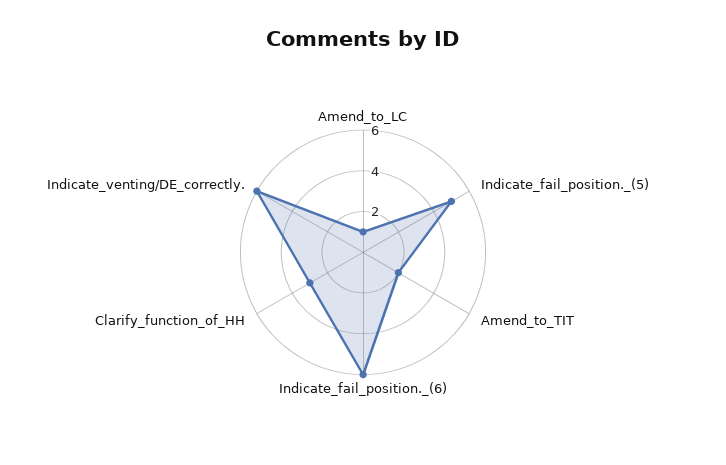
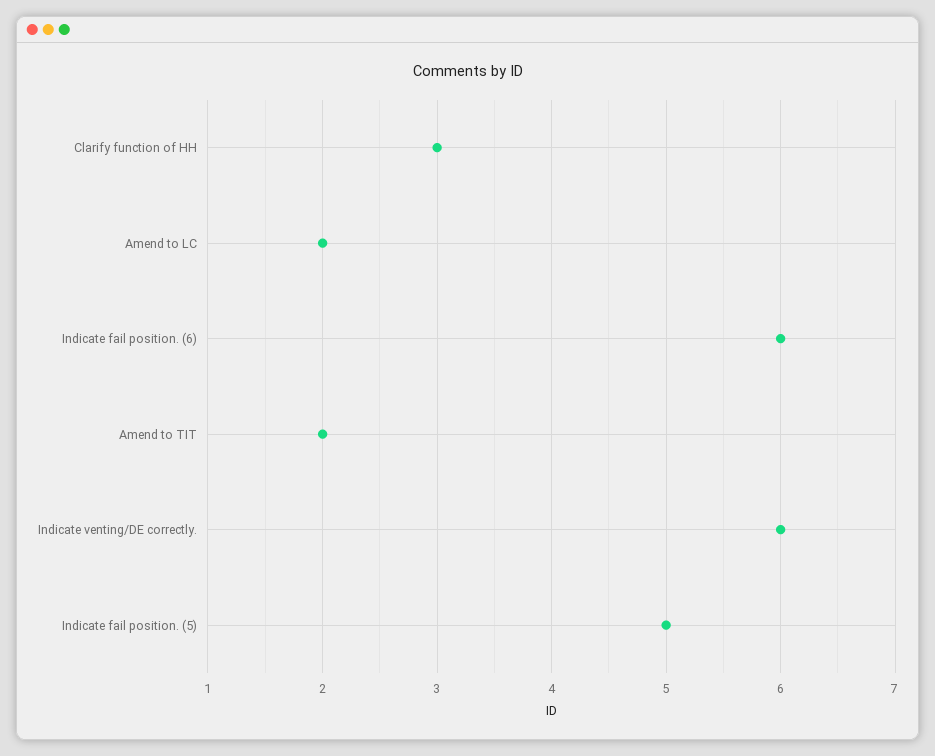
Amend_to_LC: 1 -> 2

